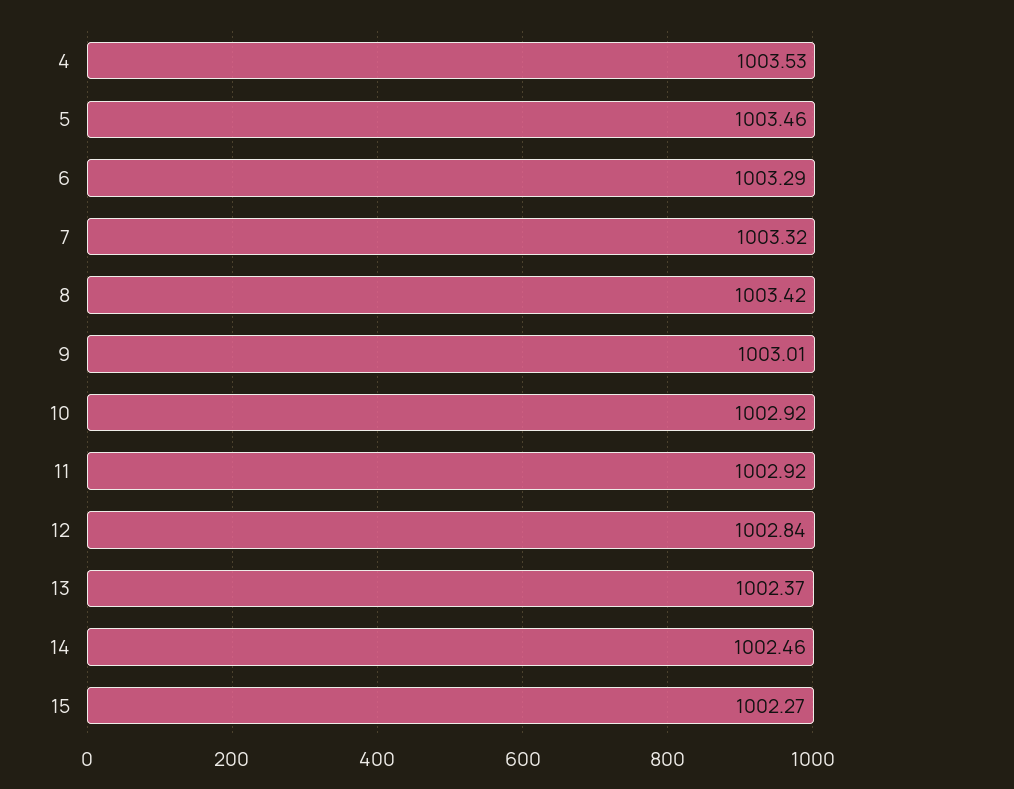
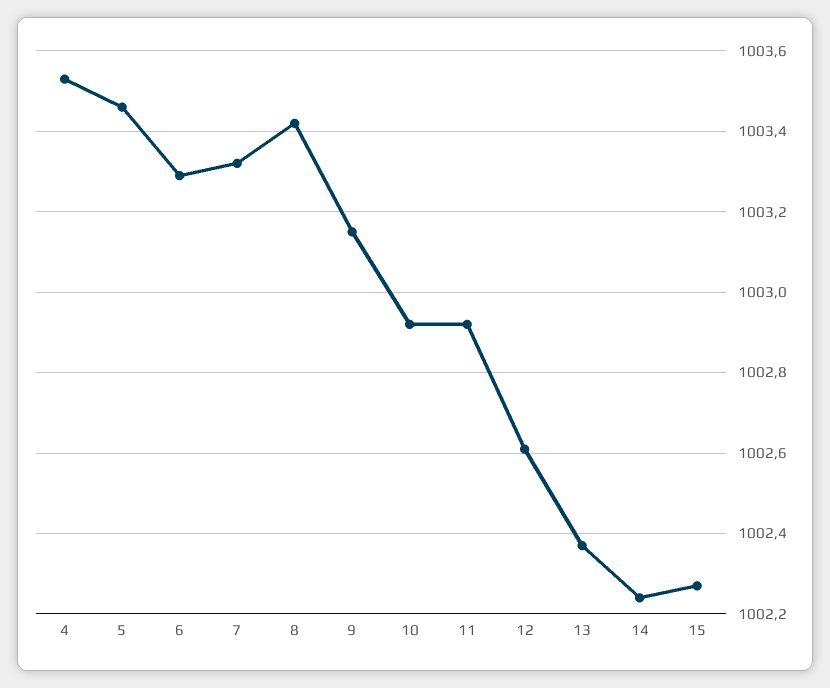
9: 1003.01 -> 1003.15
12: 1002.84 -> 1002.6
14: 1002.46 -> 1002.25

